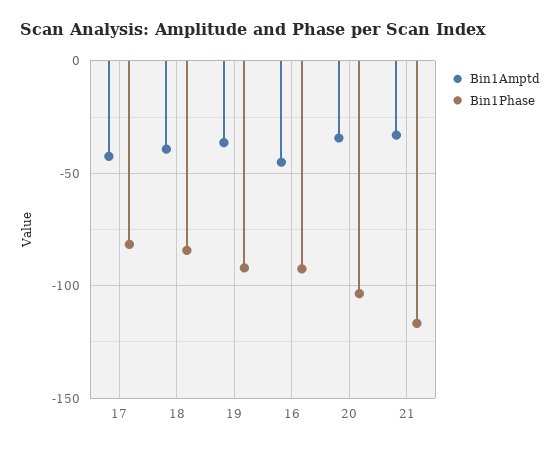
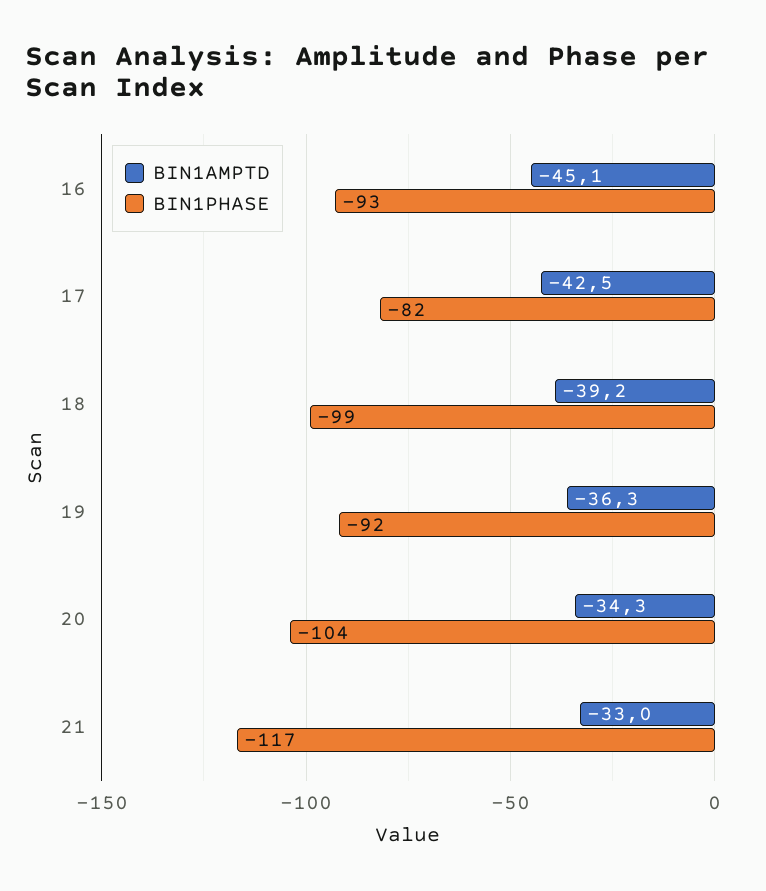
Bin1Phase, 18: -85 -> -99

